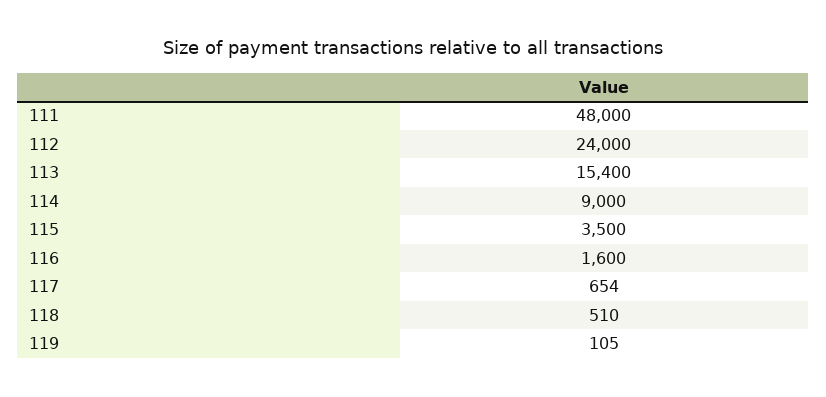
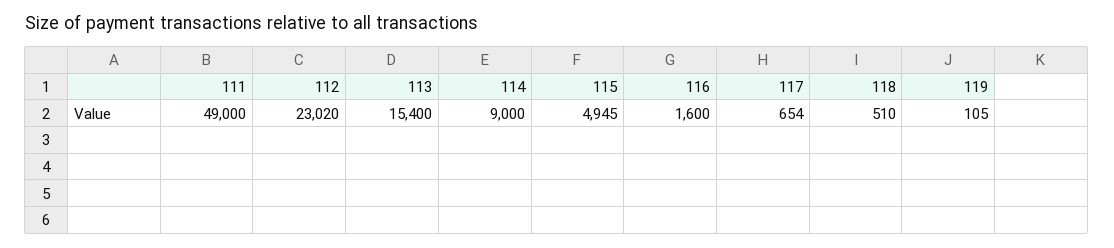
111: 48000 -> 49000
112: 24000 -> 23020
115: 3500 -> 4945

